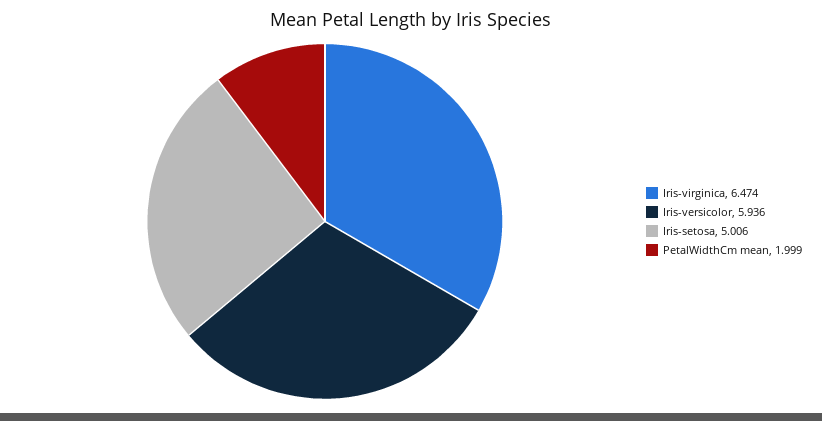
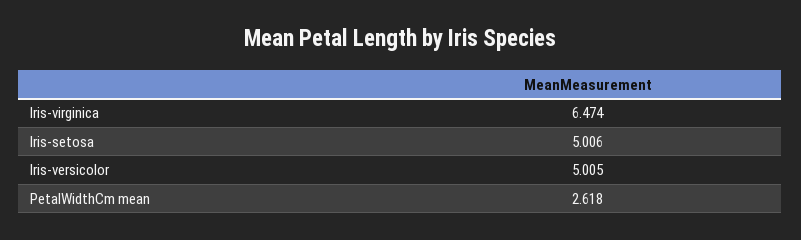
Iris-versicolor: 5.936 -> 5.005
PetalWidthCm mean: 1.999 -> 2.618

